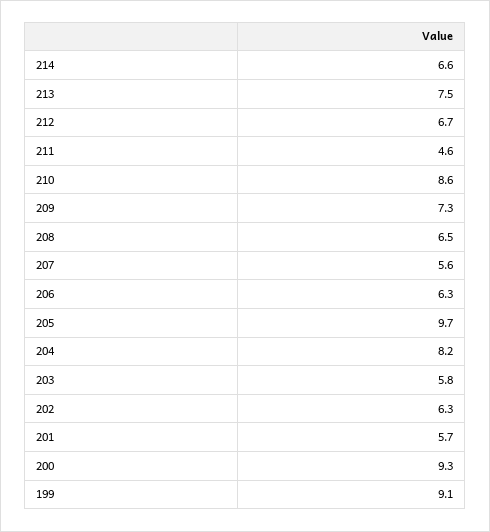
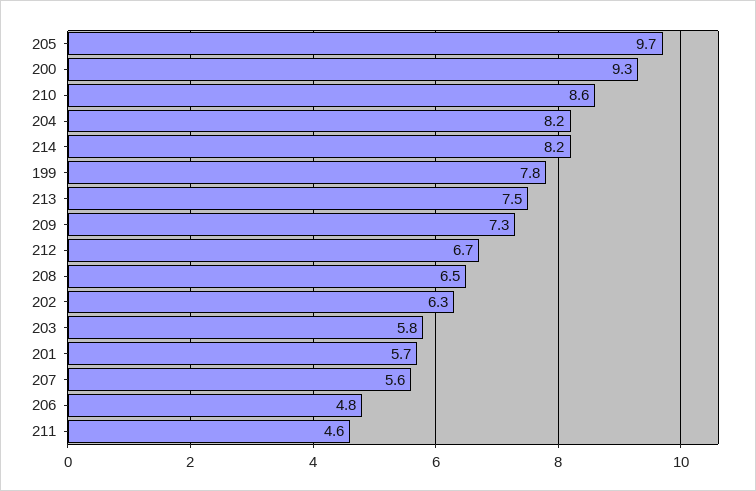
214: 6.6 -> 8.2
206: 6.3 -> 4.8
199: 9.1 -> 7.8

